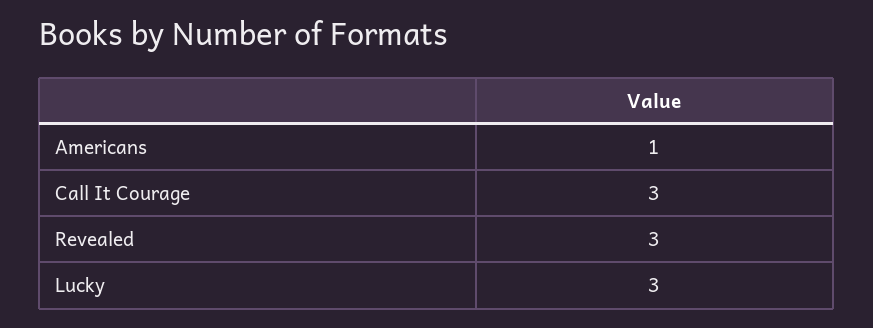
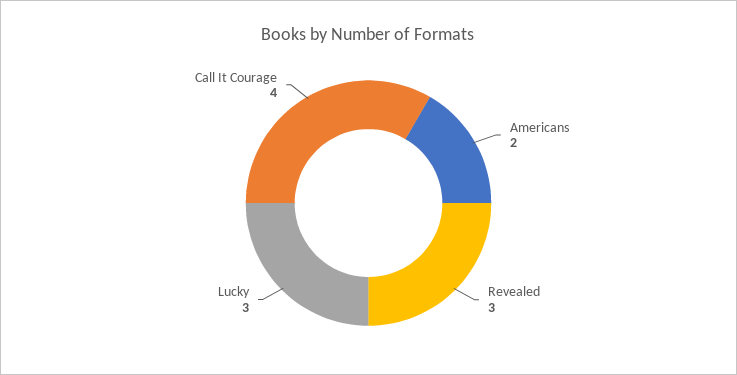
Americans: 1 -> 2
Call It Courage: 3 -> 4

